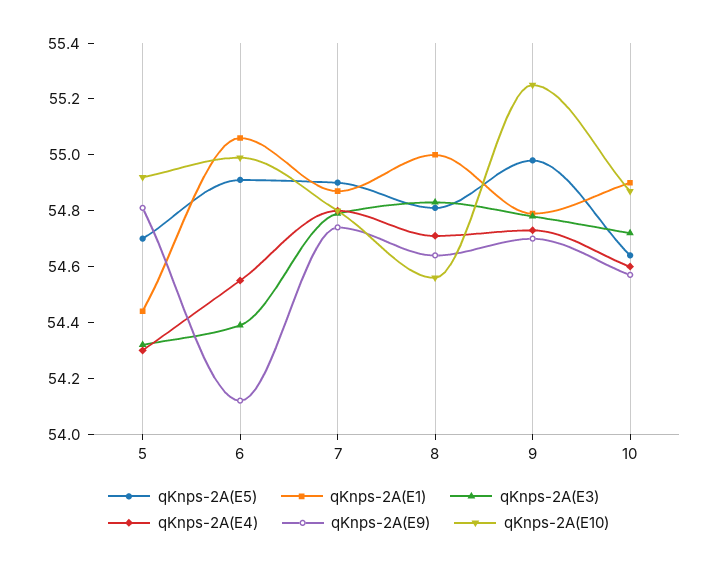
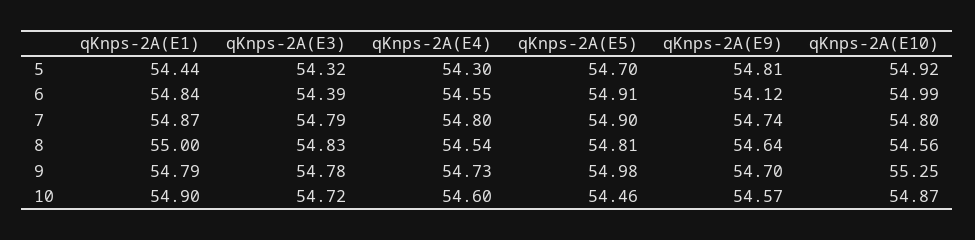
qKnps-2A(E1), 6: 55.05 -> 54.84
qKnps-2A(E4), 8: 54.7 -> 54.54
qKnps-2A(E5), 10: 54.65 -> 54.46

